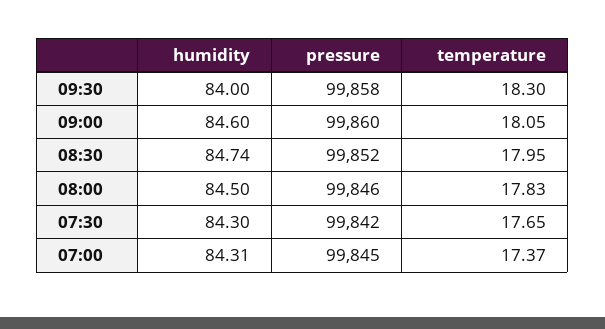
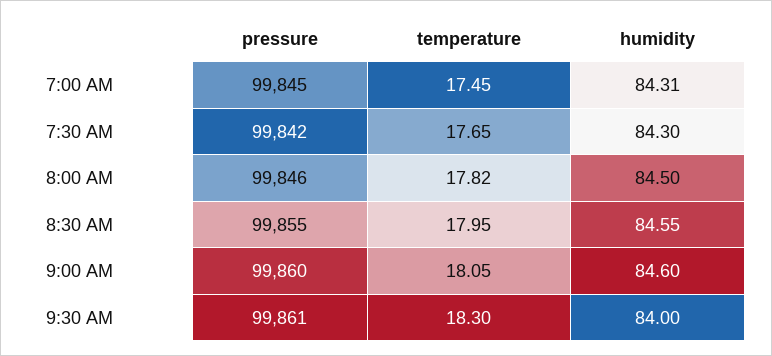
pressure, 09:30: 99858 -> 99861
humidity, 08:30: 84.74 -> 84.55
pressure, 08:30: 99852 -> 99855
temperature, 08:00: 17.83 -> 17.82
temperature, 07:00: 17.37 -> 17.45

